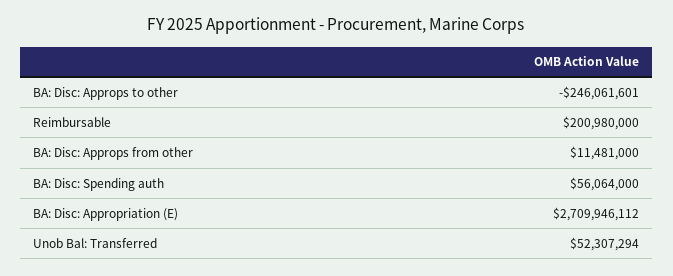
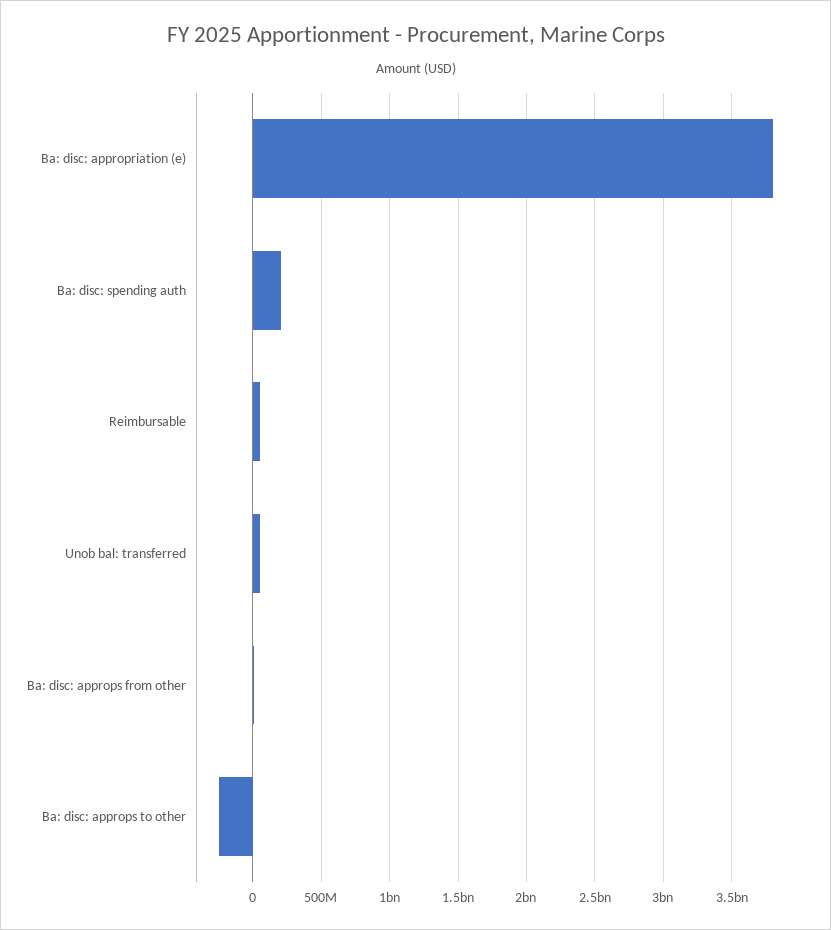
Reimbursable: 200980000 -> 50000000
BA: Disc: Spending auth: 56064000 -> 200000000
BA: Disc: Appropriation (E): 2709946112 -> 3800000000

